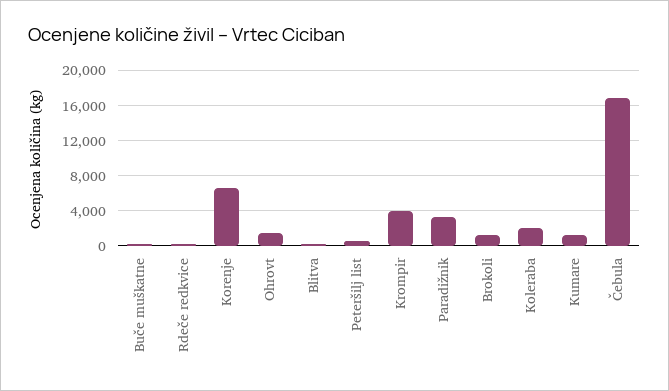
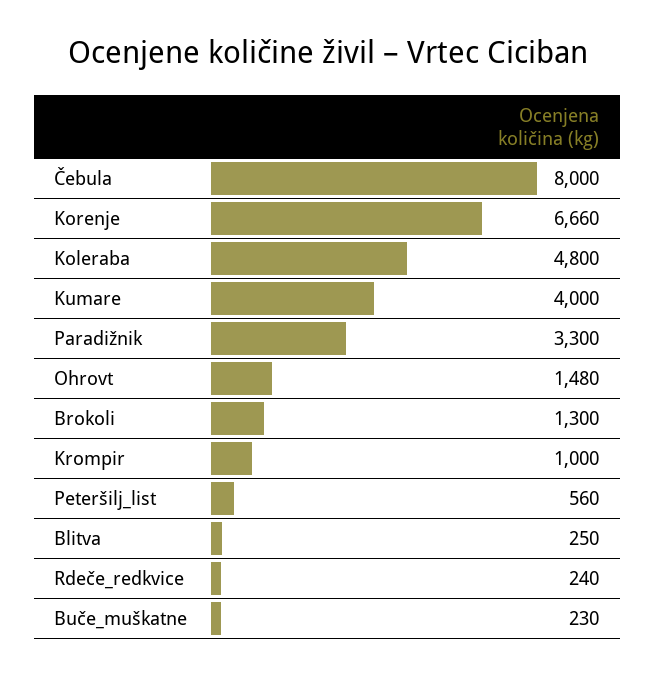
Krompir: 4000 -> 1000
Koleraba: 2000 -> 4800
Kumare: 1000 -> 4000
Čebula: 17000 -> 8000

